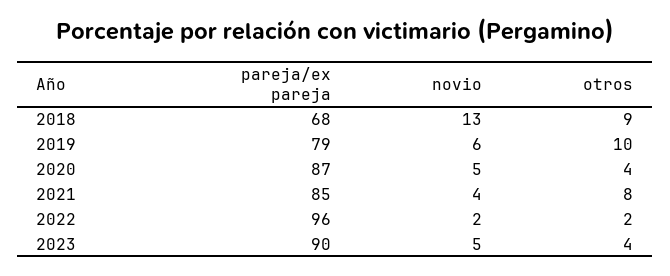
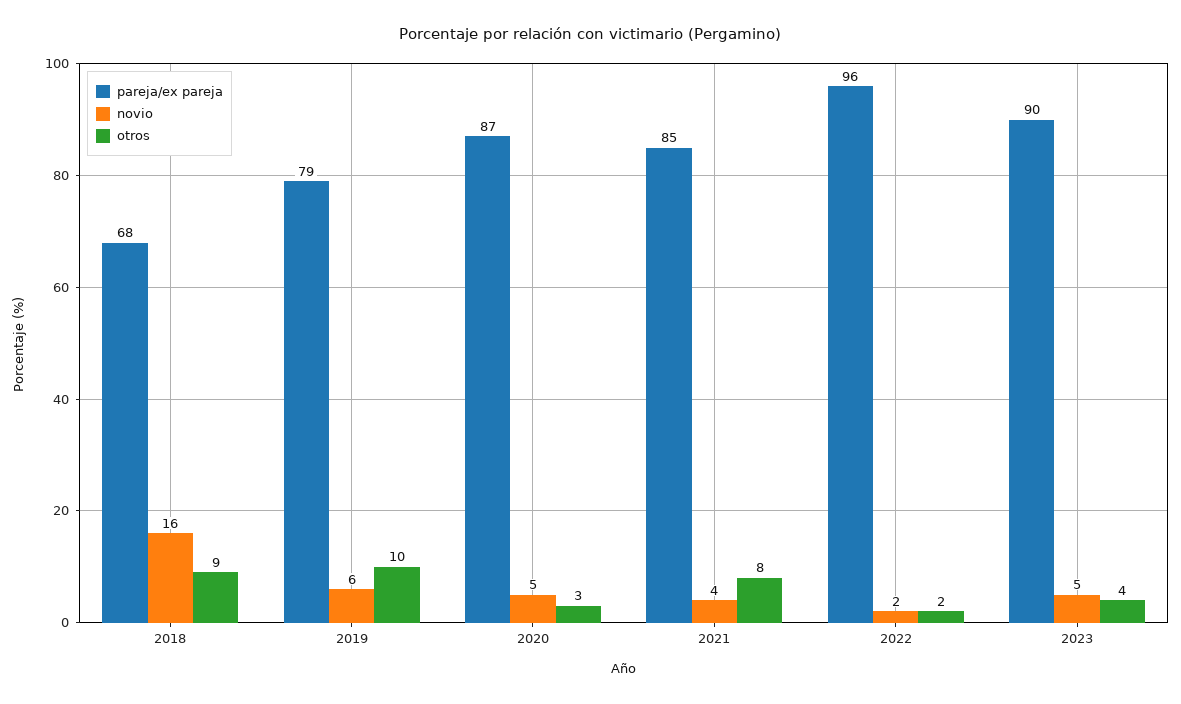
novio, 2018: 13 -> 16
otros, 2020: 4 -> 3

